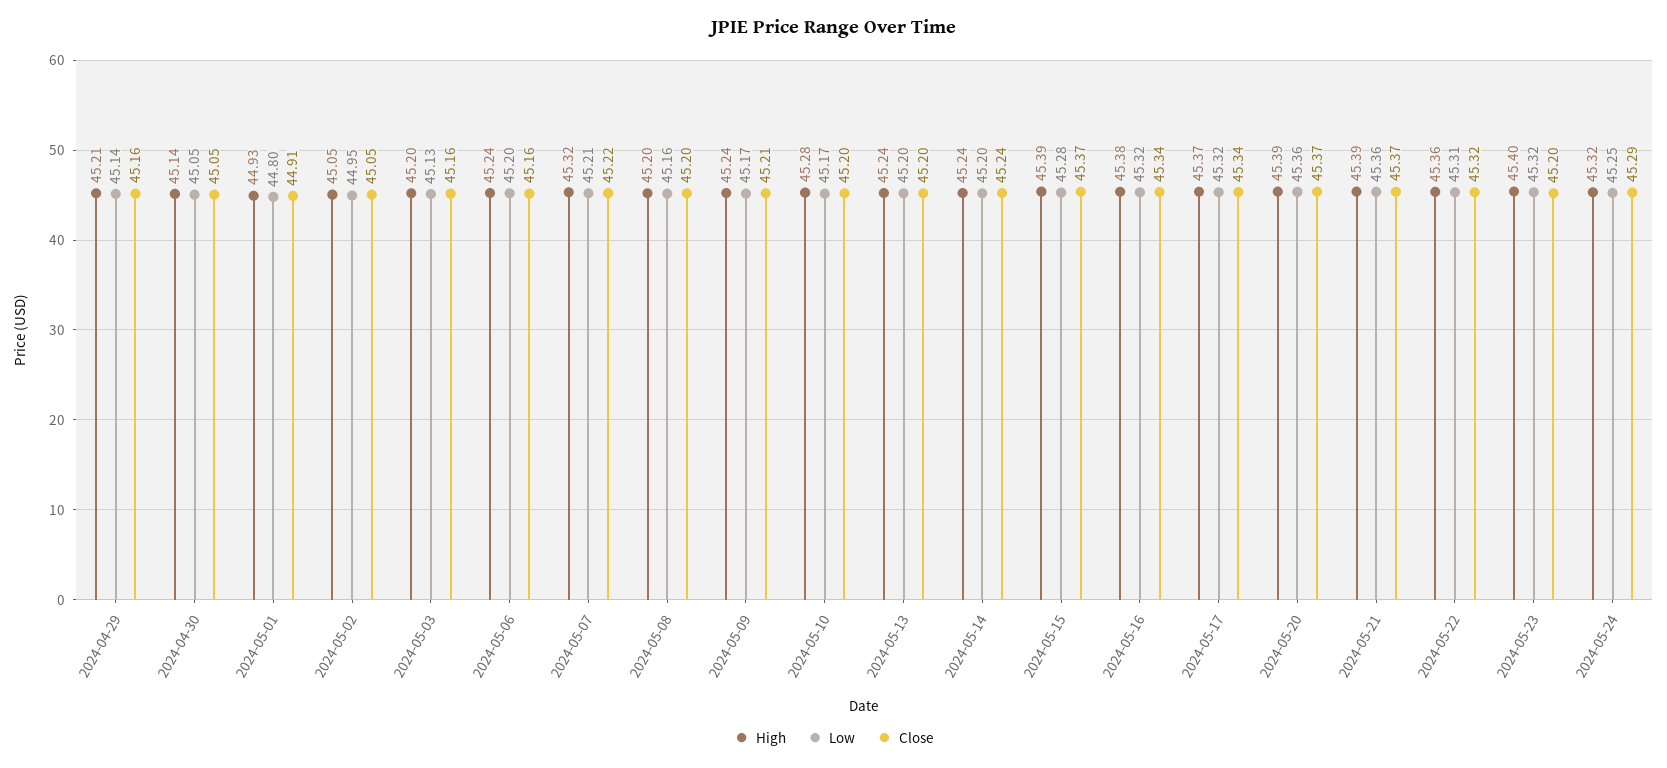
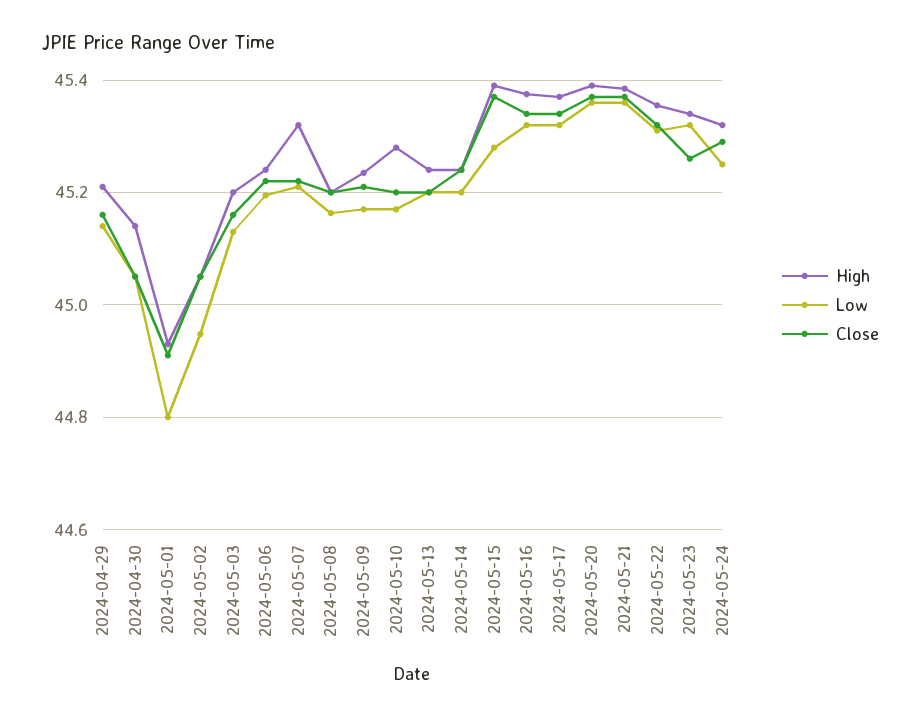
Close, 2024-05-06: 45.16 -> 45.22
High, 2024-05-23: 45.4 -> 45.34
Close, 2024-05-23: 45.2 -> 45.26

